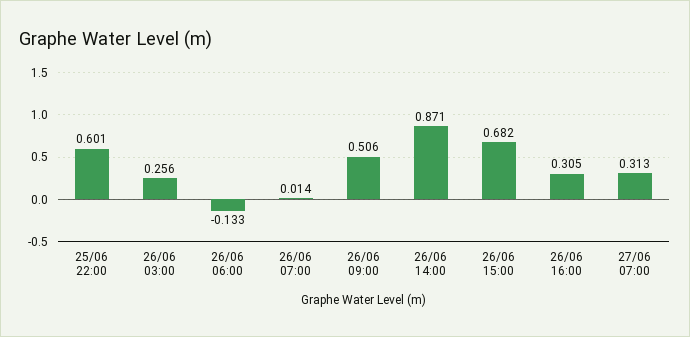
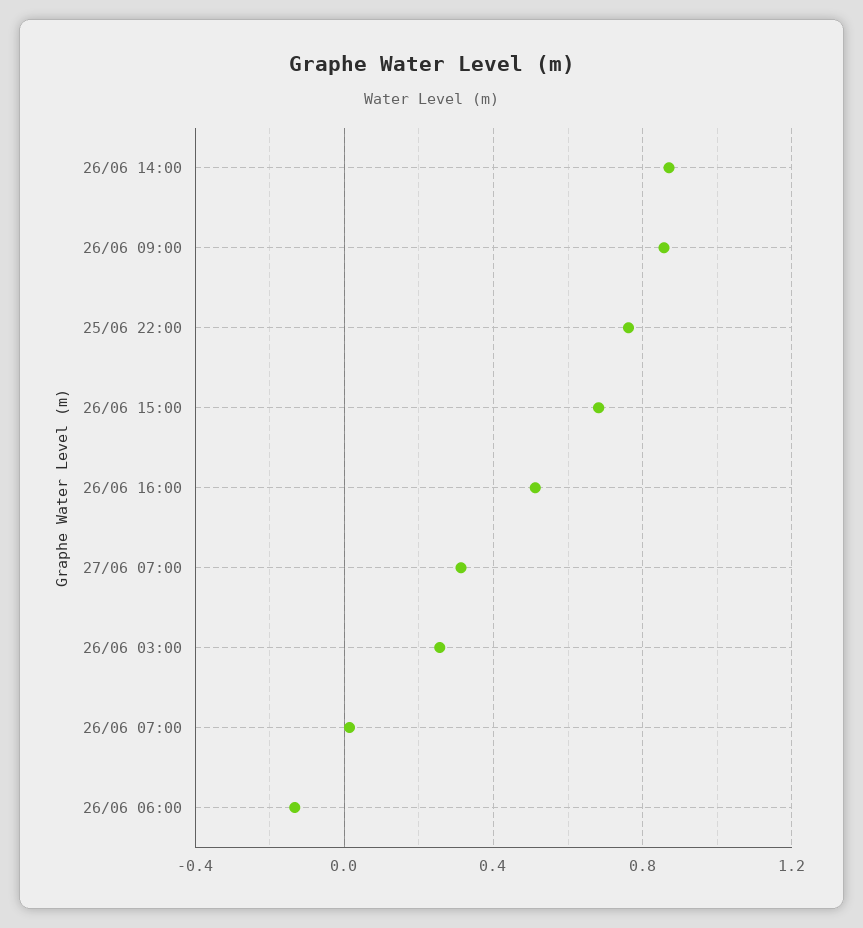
25/06 22:00: 0.601 -> 0.75
26/06 09:00: 0.506 -> 0.85
26/06 16:00: 0.305 -> 0.5

